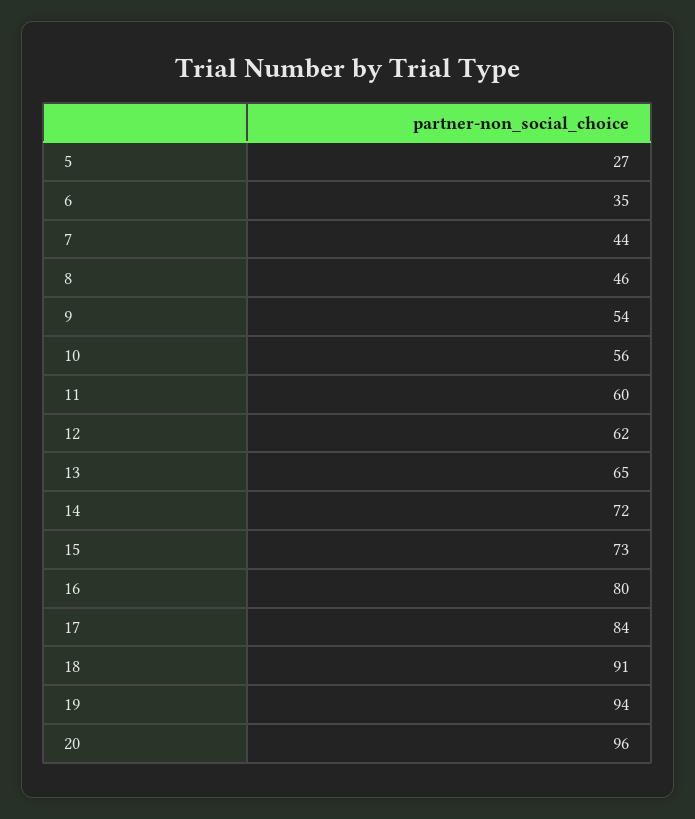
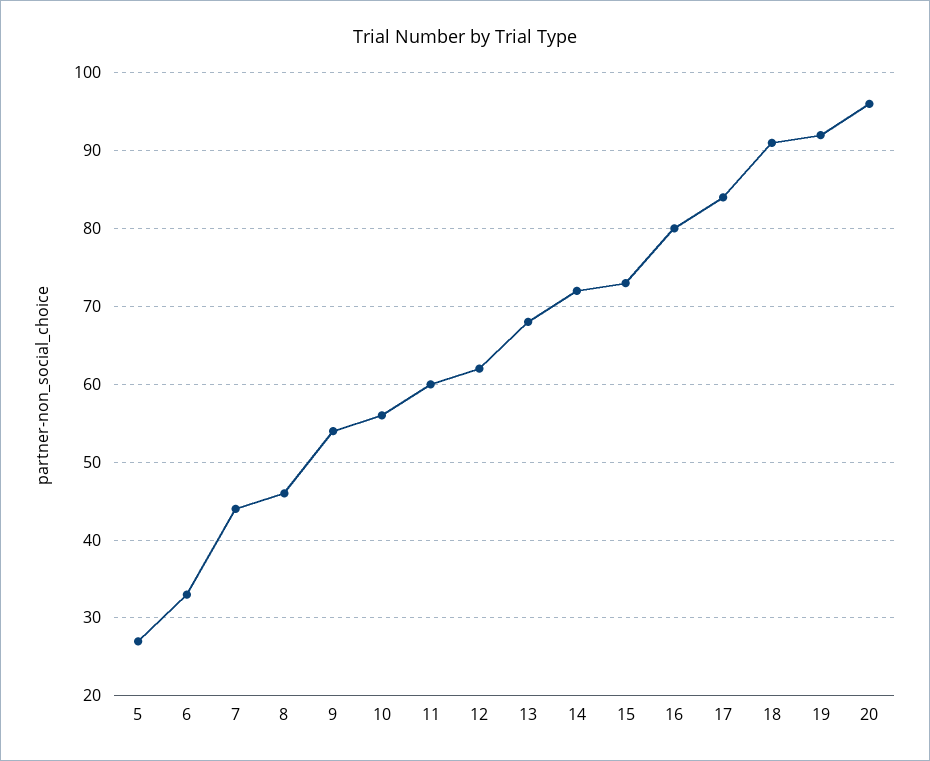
6: 35 -> 33
13: 65 -> 68
19: 94 -> 92

